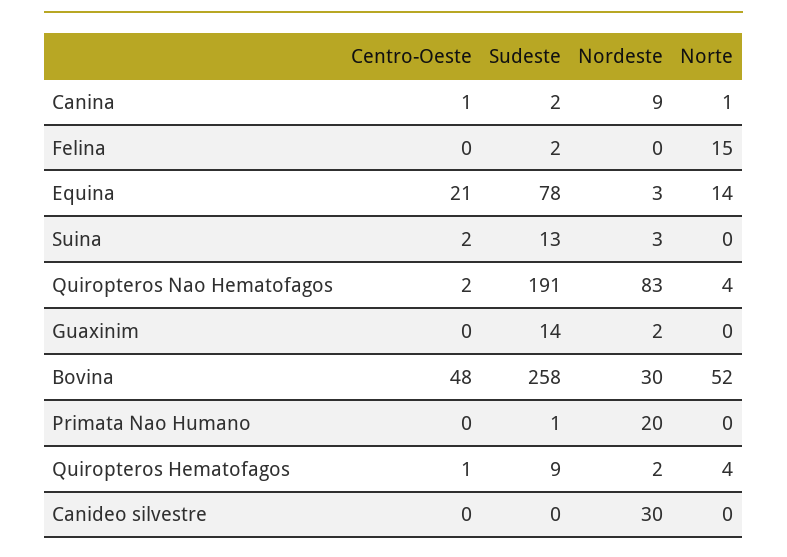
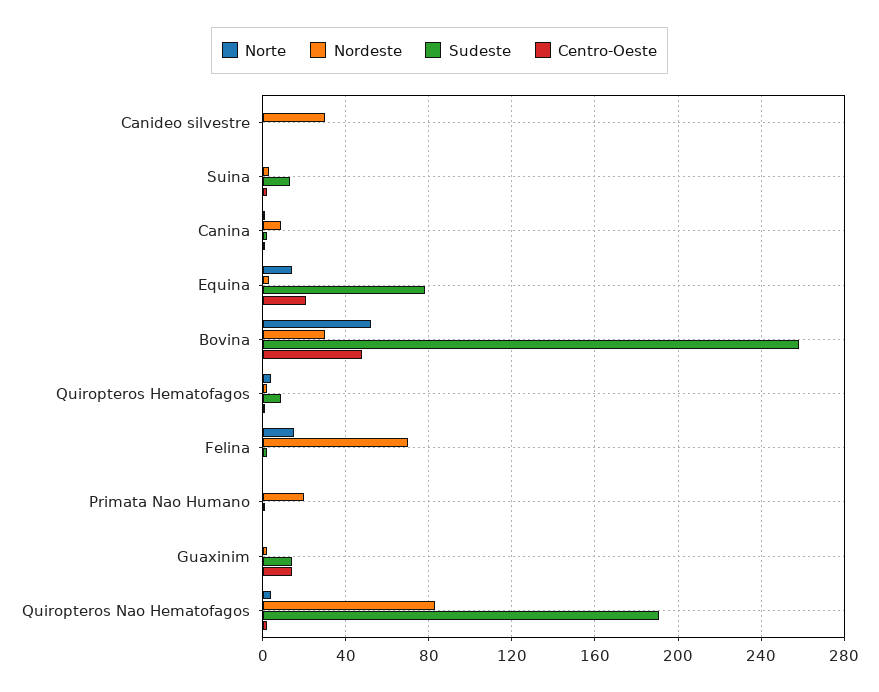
Nordeste, Felina: 0 -> 70
Centro-Oeste, Guaxinim: 0 -> 15

